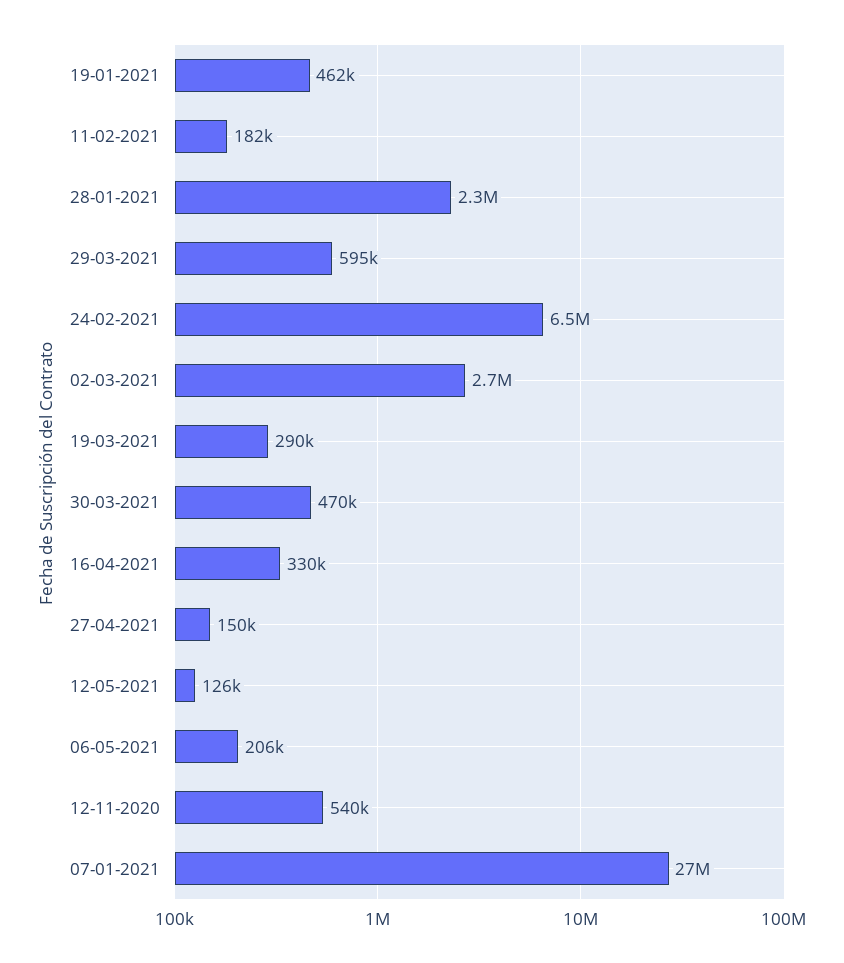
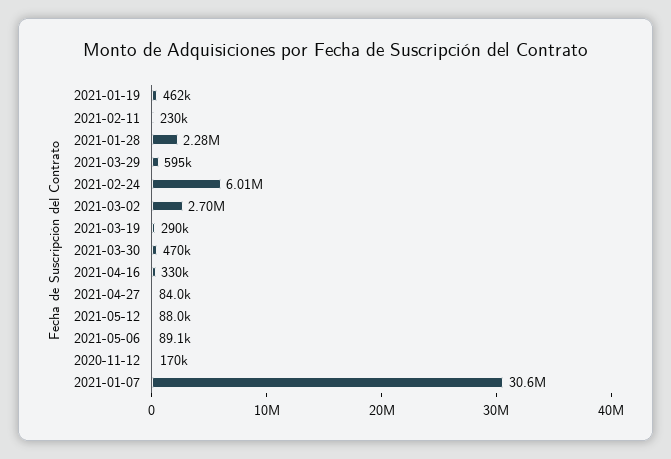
11-02-2021: 182000 -> 230000
24-02-2021: 6500000 -> 6010000
27-04-2021: 150000 -> 84000
12-05-2021: 126000 -> 88000
06-05-2021: 206000 -> 89100
12-11-2020: 540000 -> 170000
07-01-2021: 27000000 -> 30600000

